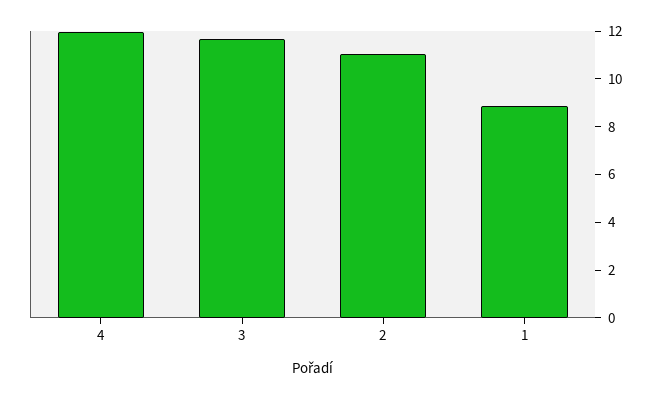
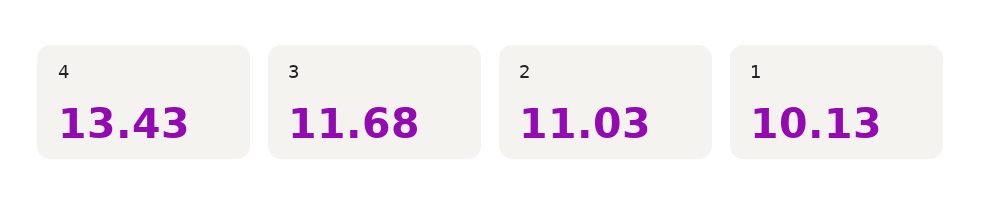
4: 12 -> 13.43
1: 9 -> 10.13

